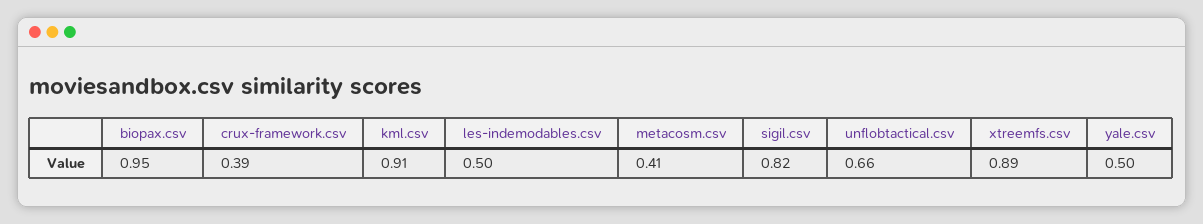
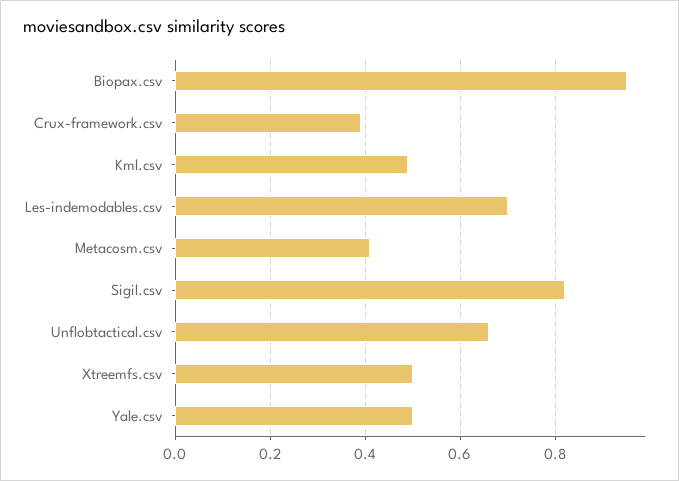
kml.csv: 0.91 -> 0.5
les-indemodables.csv: 0.5 -> 0.7
xtreemfs.csv: 0.89 -> 0.5

